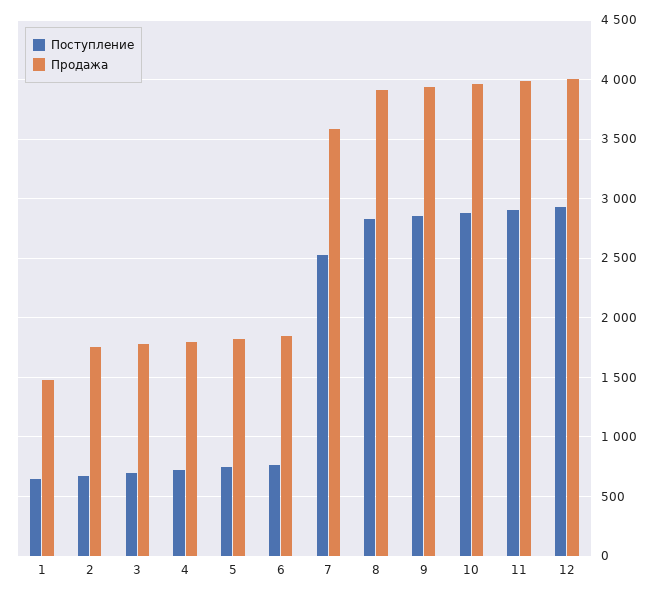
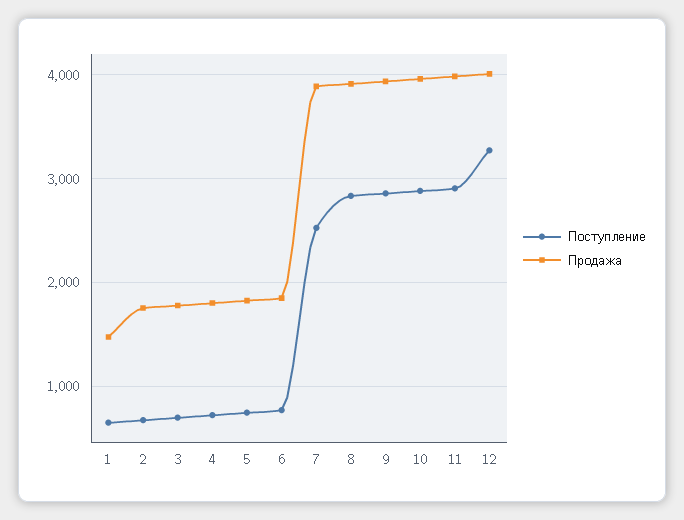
Продажа, 7: 3600 -> 3900
Поступление, 12: 2900 -> 3300

